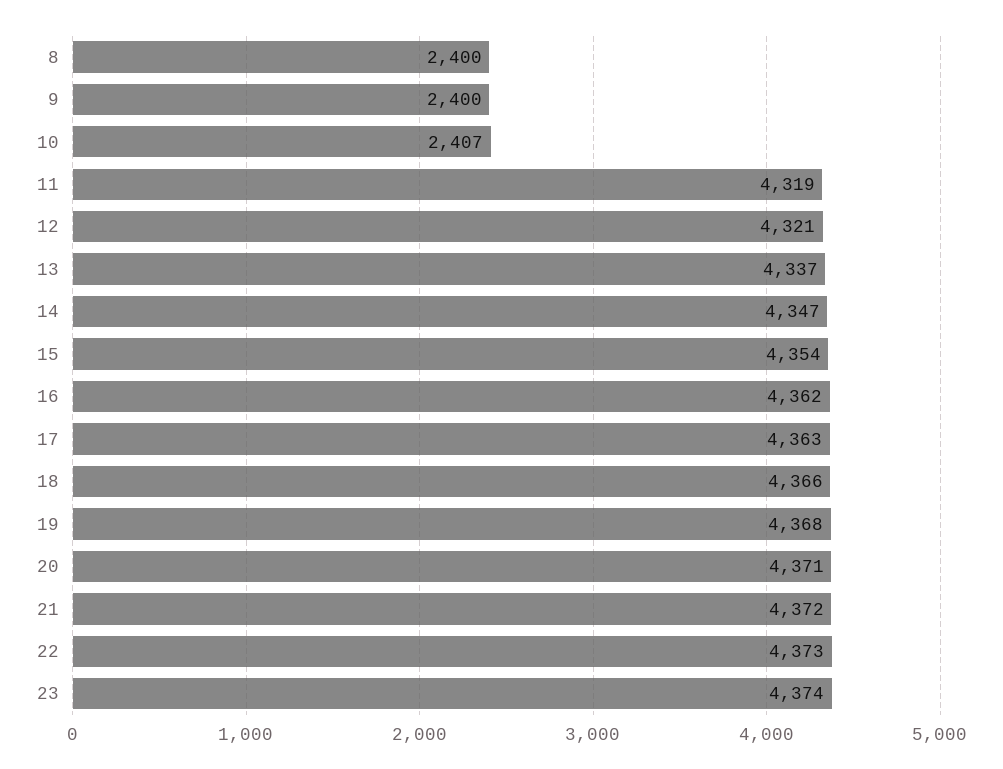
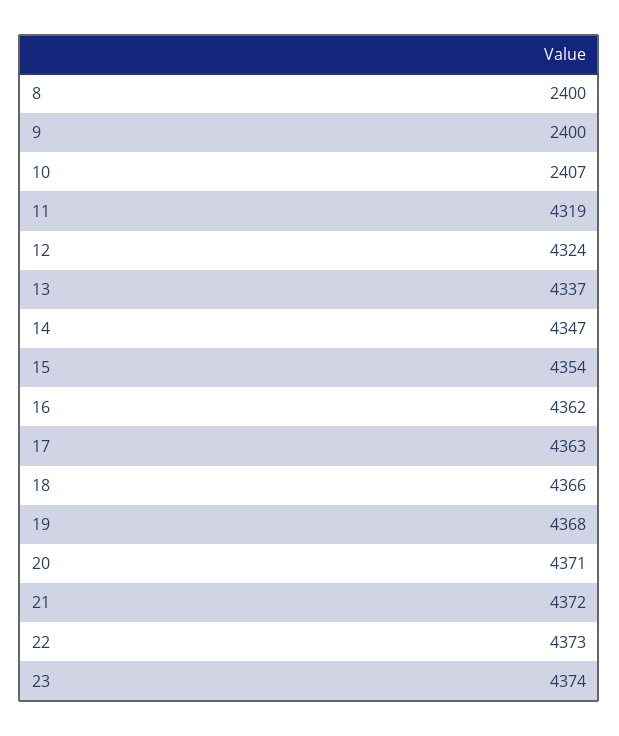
12: 4321 -> 4324

